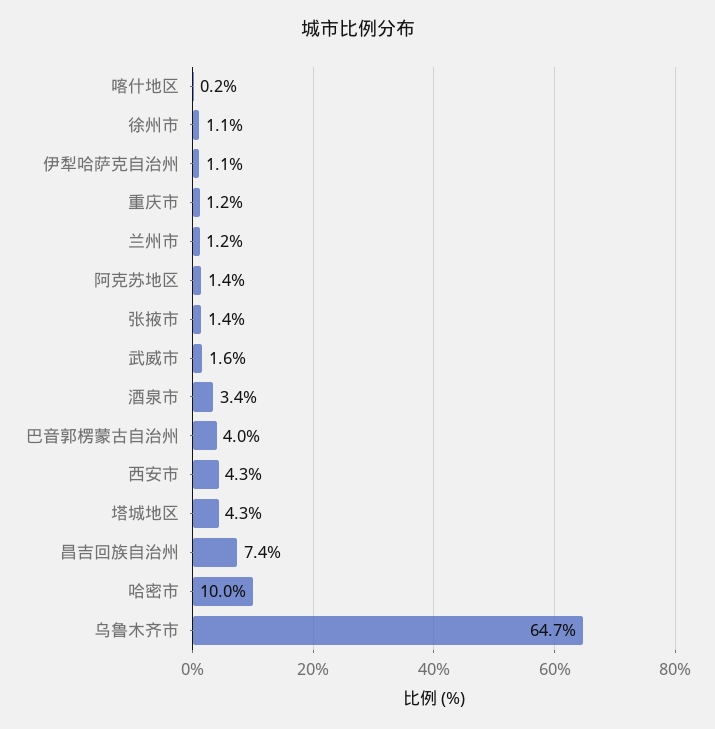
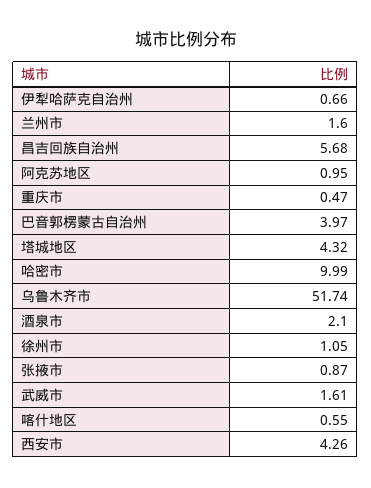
喀什地区: 0.2 -> 0.55
伊犁哈萨克自治州: 1.1 -> 0.66
重庆市: 1.2 -> 0.47
兰州市: 1.2 -> 1.6
阿克苏地区: 1.4 -> 0.95
张掖市: 1.4 -> 0.87
酒泉市: 3.4 -> 2.1
昌吉回族自治州: 7.4 -> 5.68
乌鲁木齐市: 64.7 -> 51.74

